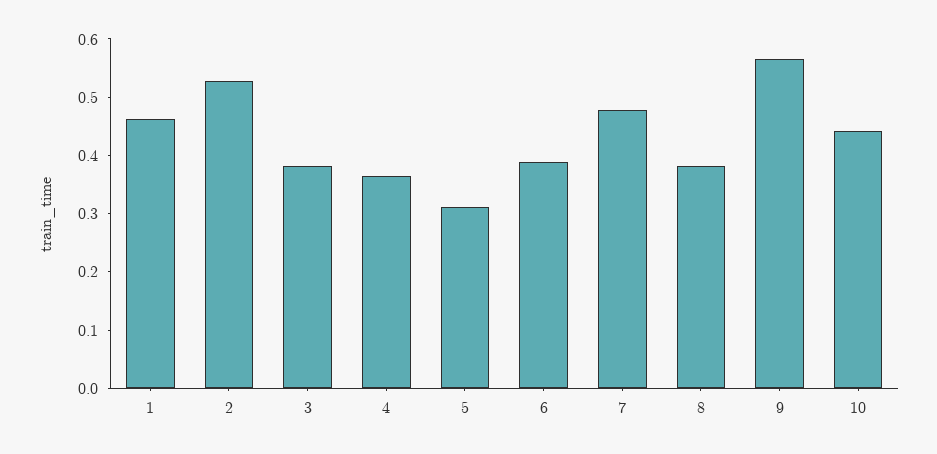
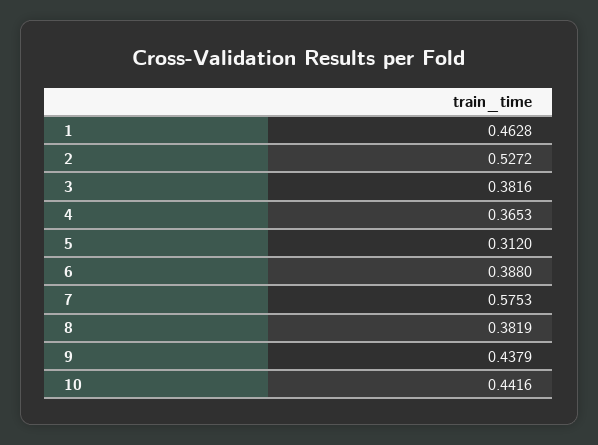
7: 0.48 -> 0.5753
9: 0.56 -> 0.4379

